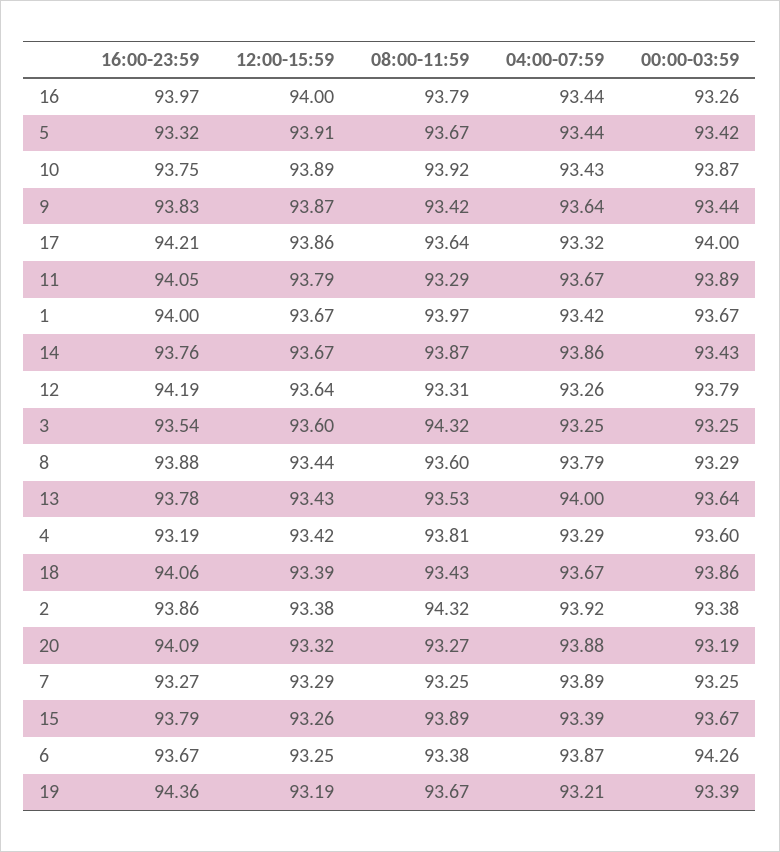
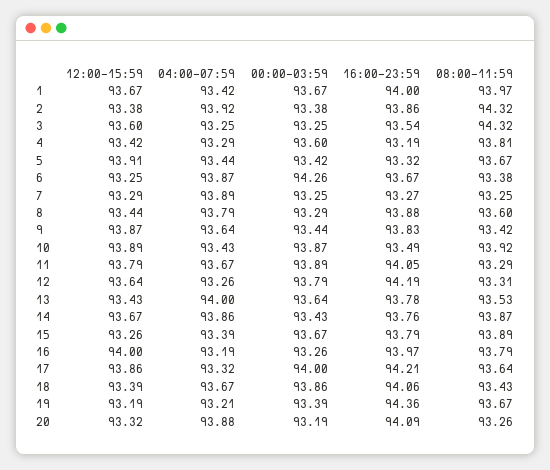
04:00-07:59, 16: 93.44 -> 93.19
16:00-23:59, 10: 93.75 -> 93.49
08:00-11:59, 20: 93.27 -> 93.26

